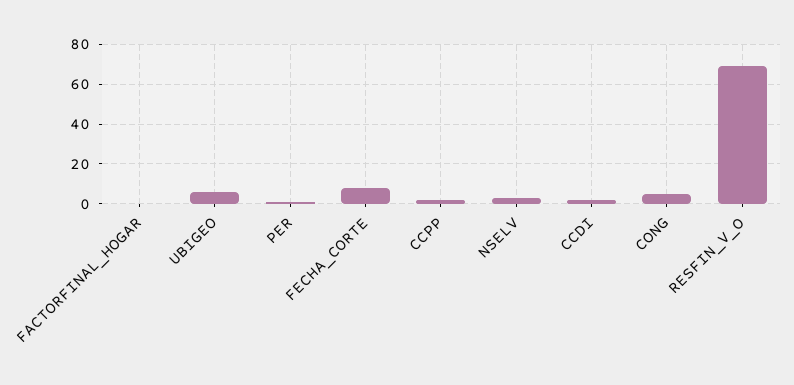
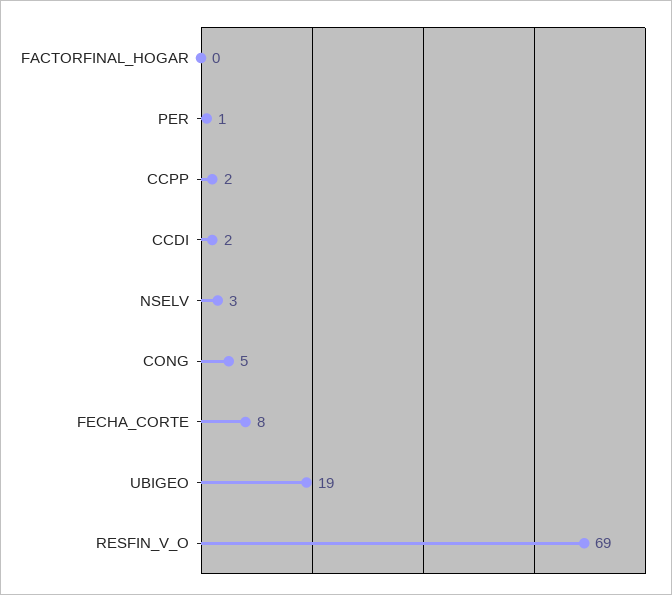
UBIGEO: 5 -> 19

